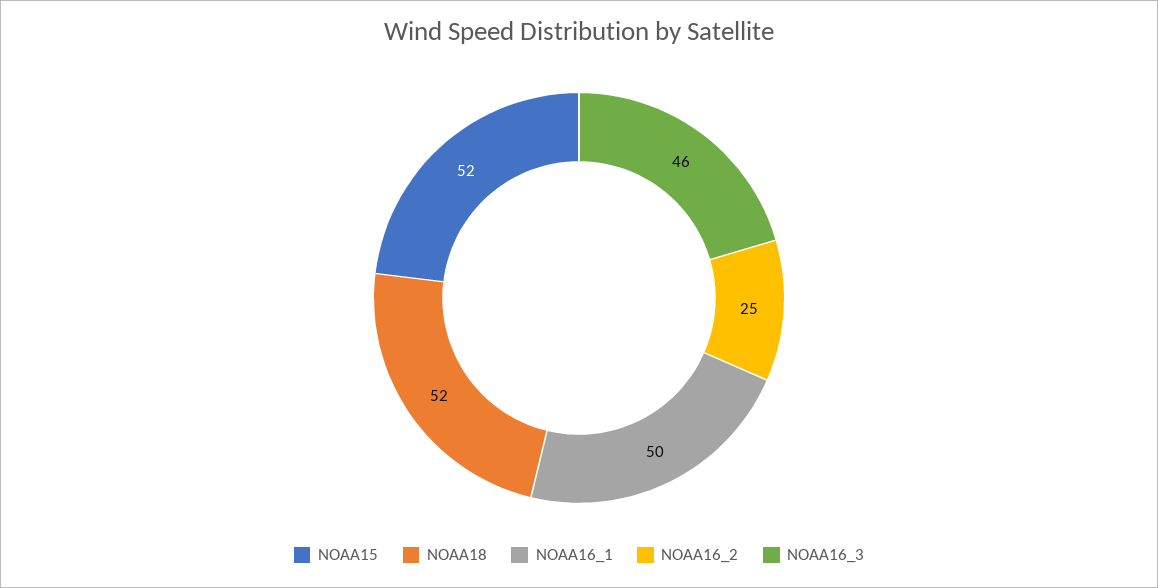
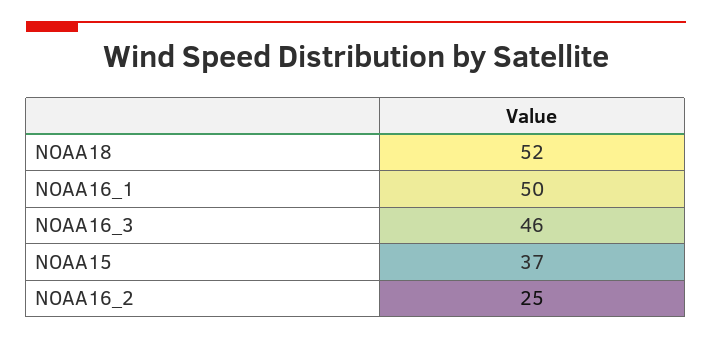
NOAA15: 52 -> 37

